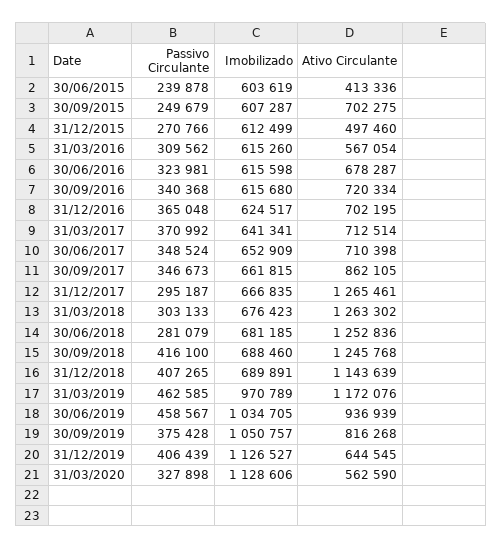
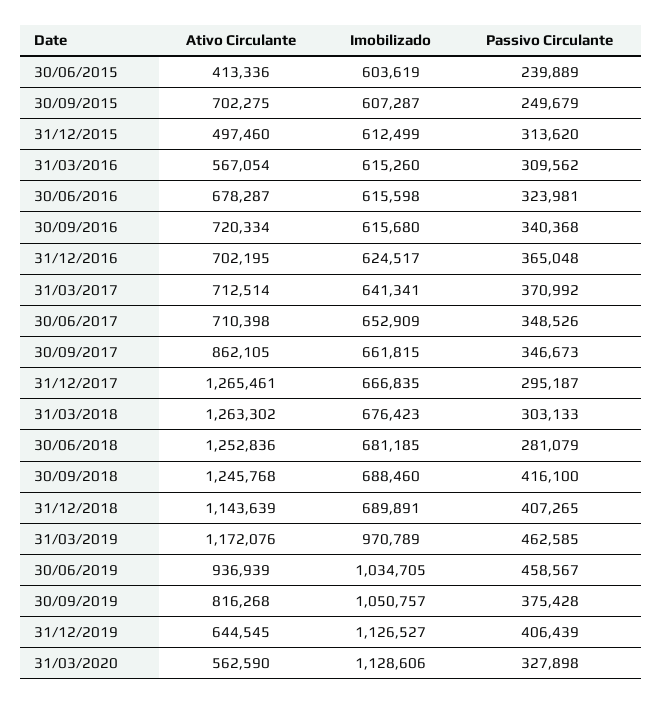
Passivo Circulante, 30/06/2015: 239878 -> 239889
Passivo Circulante, 31/12/2015: 270766 -> 313620
Passivo Circulante, 30/06/2017: 348524 -> 348526

